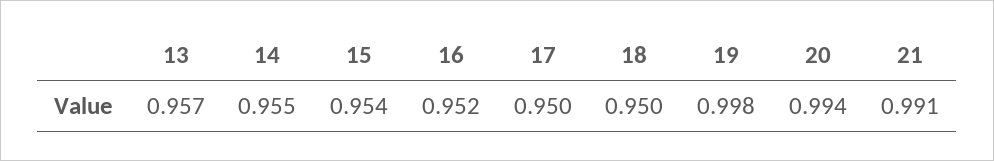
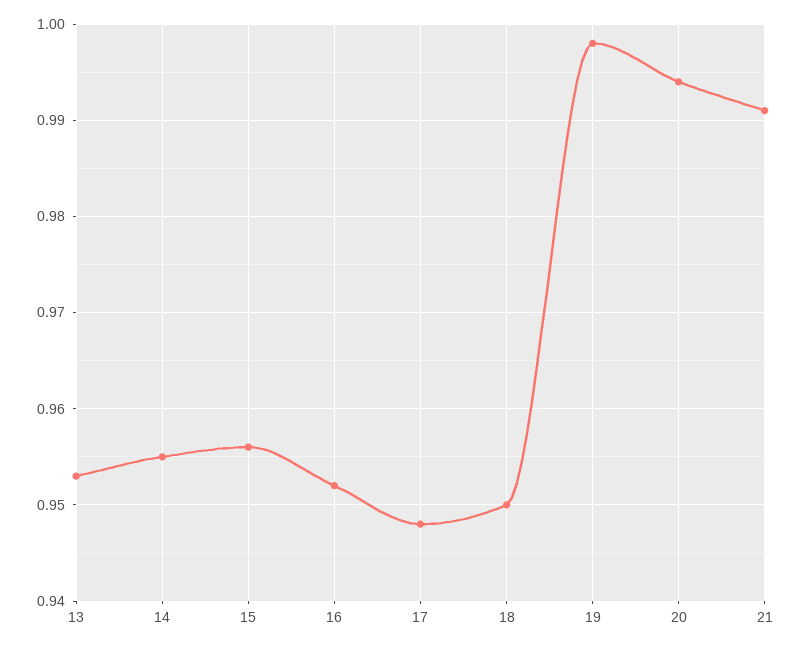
13: 0.957 -> 0.953
15: 0.954 -> 0.956
17: 0.95 -> 0.948

